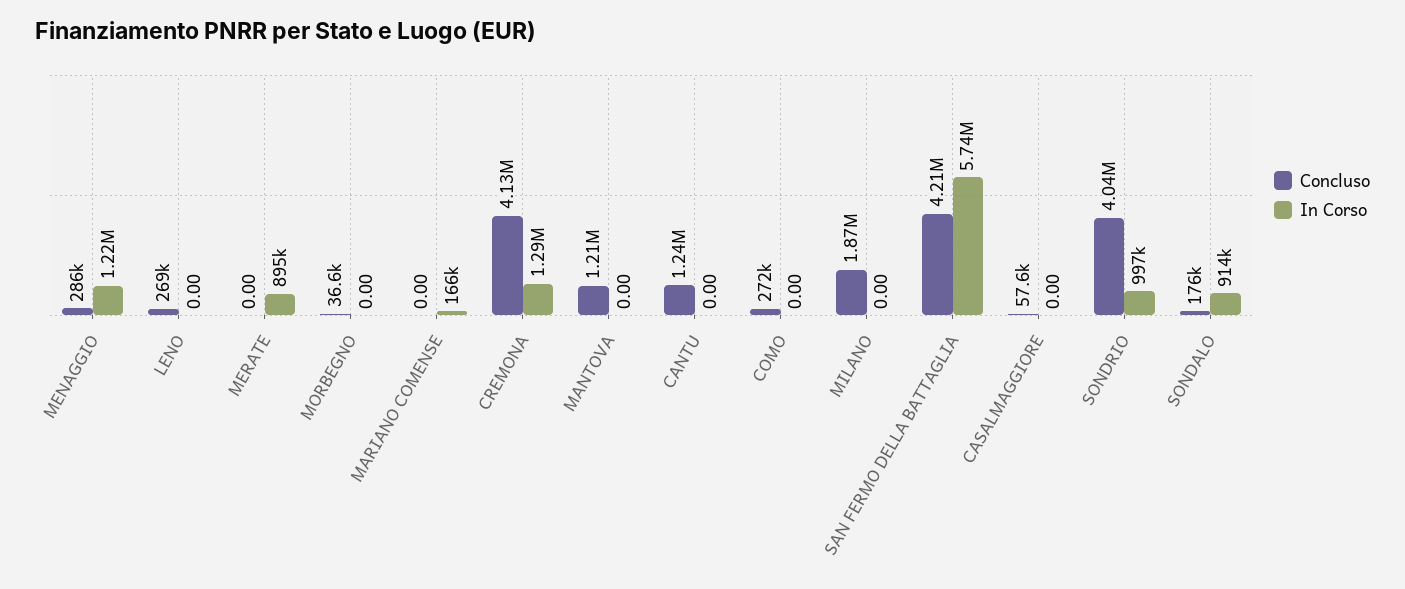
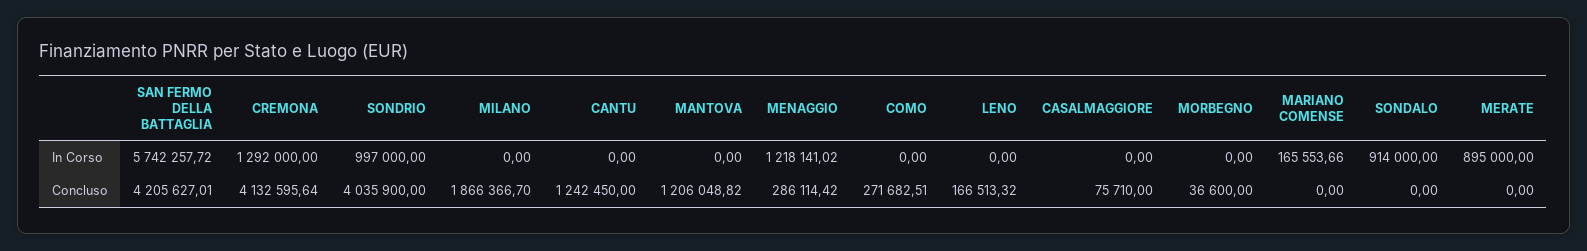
Concluso, LENO: 269000 -> 166513.32
Concluso, CASALMAGGIORE: 57600 -> 75710
Concluso, SONDALO: 176000 -> 0

